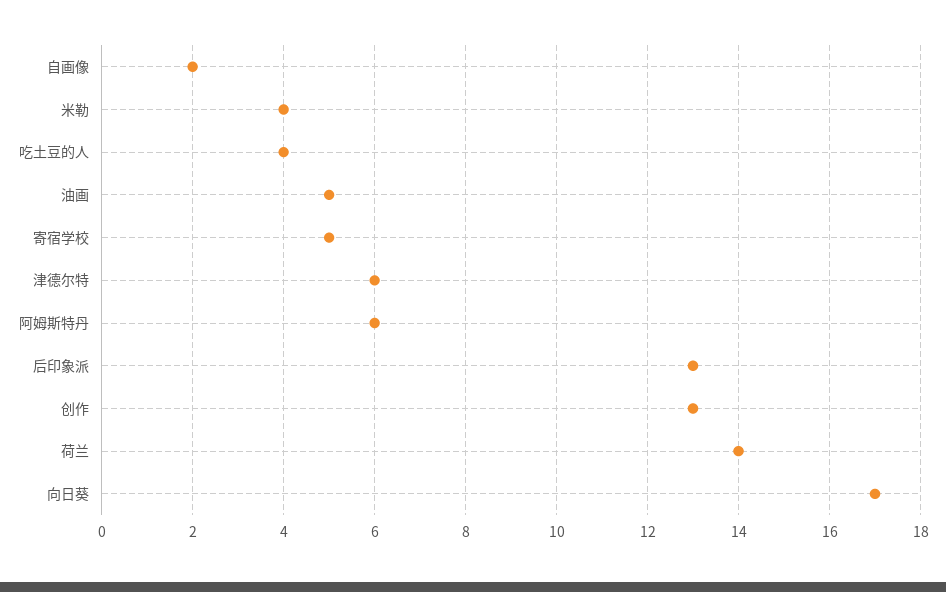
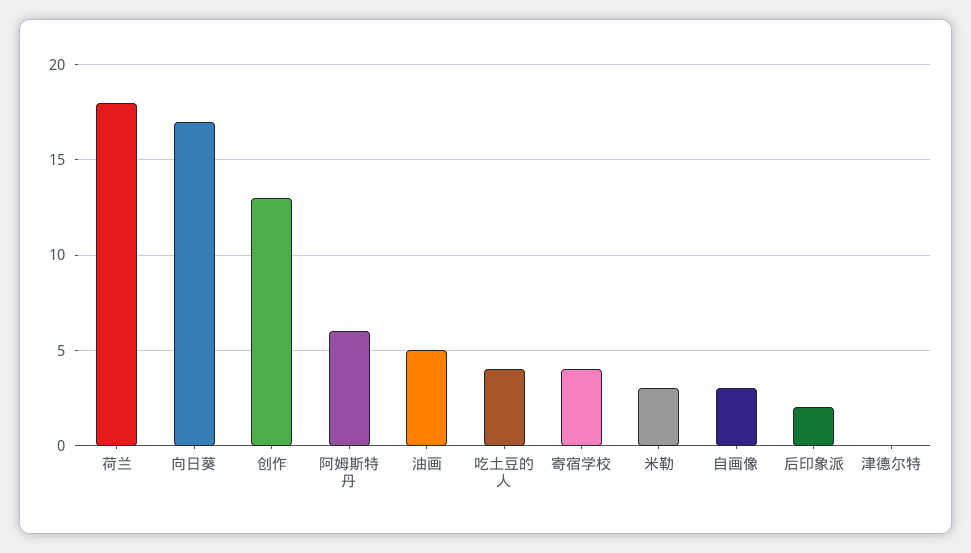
自画像: 2 -> 3
米勒: 4 -> 3
寄宿学校: 5 -> 4
津德尔特: 6 -> 0
后印象派: 13 -> 2
荷兰: 14 -> 18

